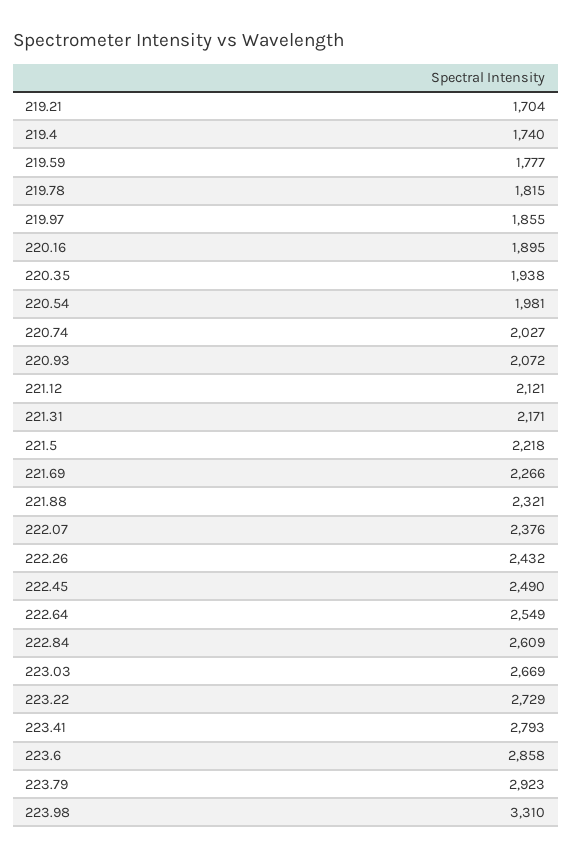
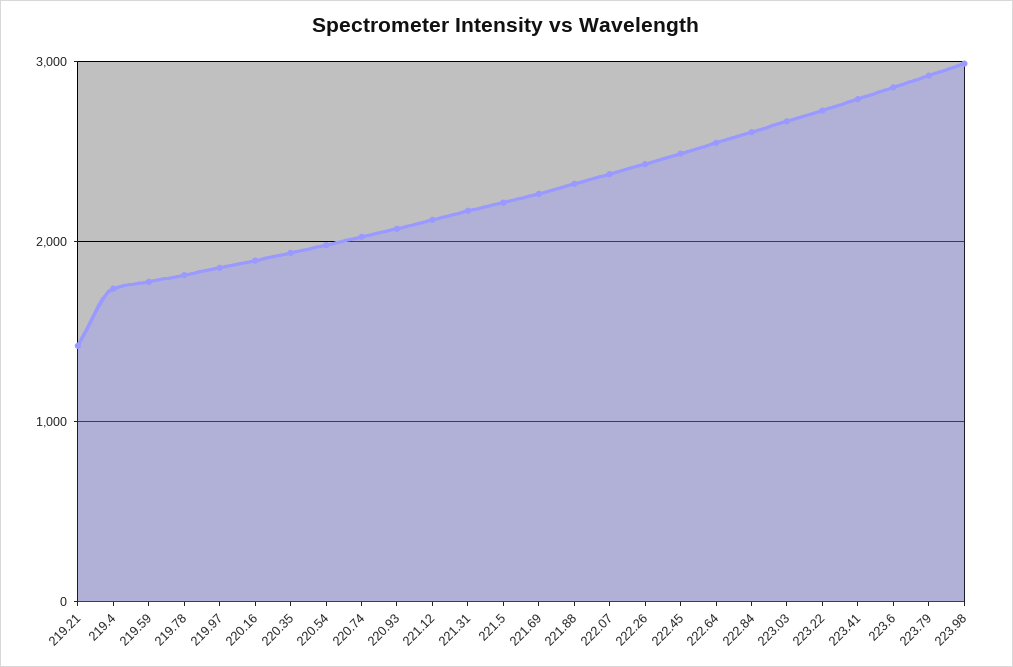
219.21: 1704 -> 1400
223.98: 3310 -> 3000

